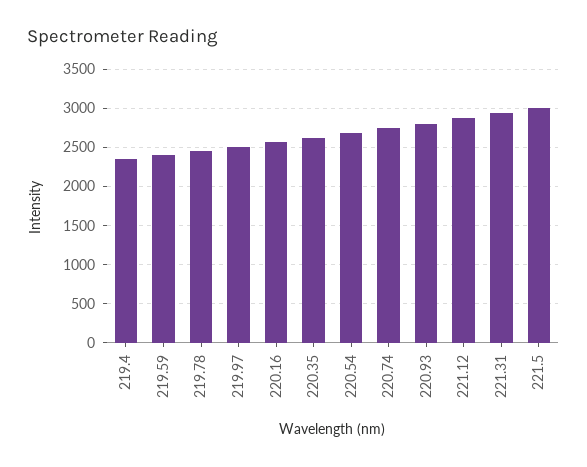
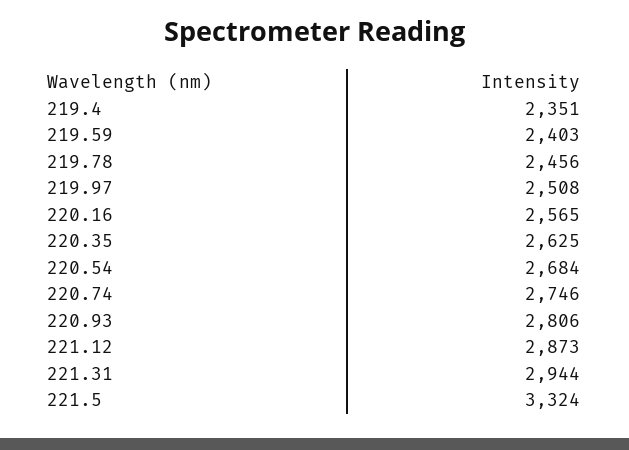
221.5: 3000 -> 3324

